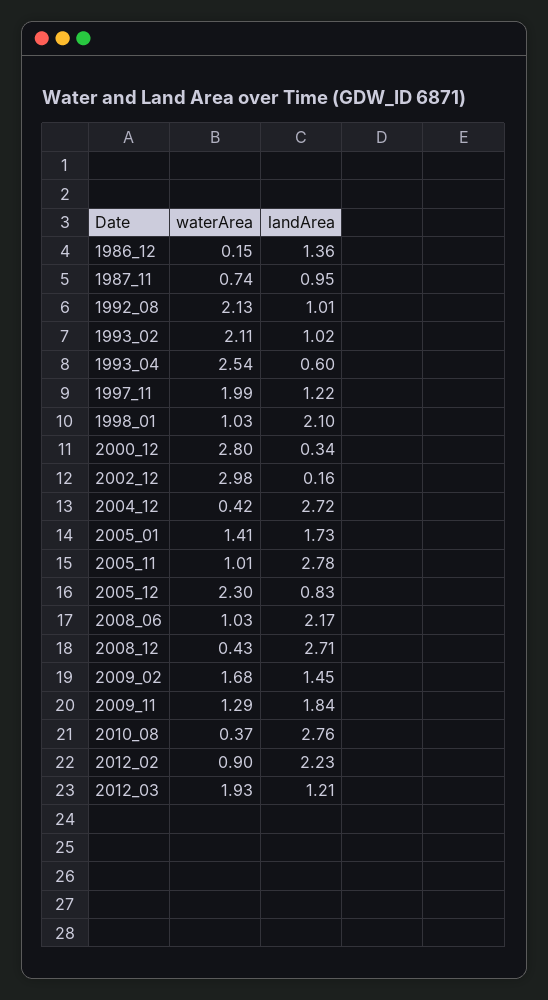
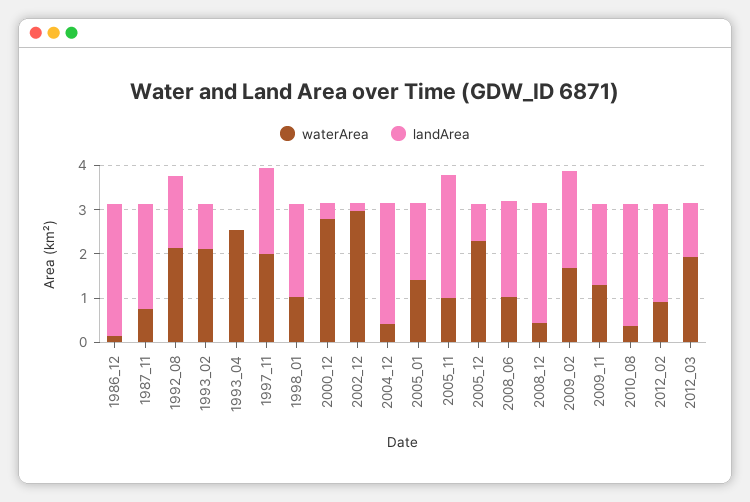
landArea, 1986_12: 1.36 -> 3
landArea, 1987_11: 0.95 -> 2.4
landArea, 1992_08: 1.01 -> 1.6
landArea, 1993_04: 0.6 -> 0
landArea, 1997_11: 1.22 -> 2
landArea, 2009_02: 1.45 -> 2.2

